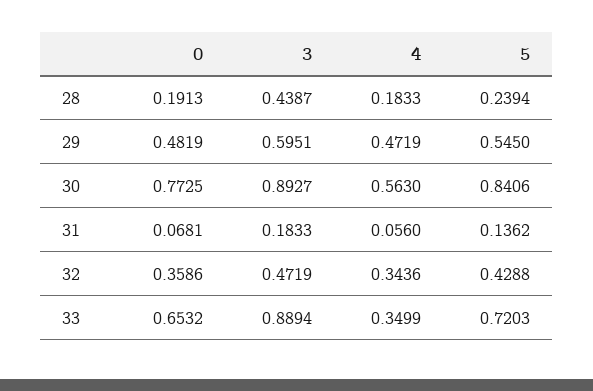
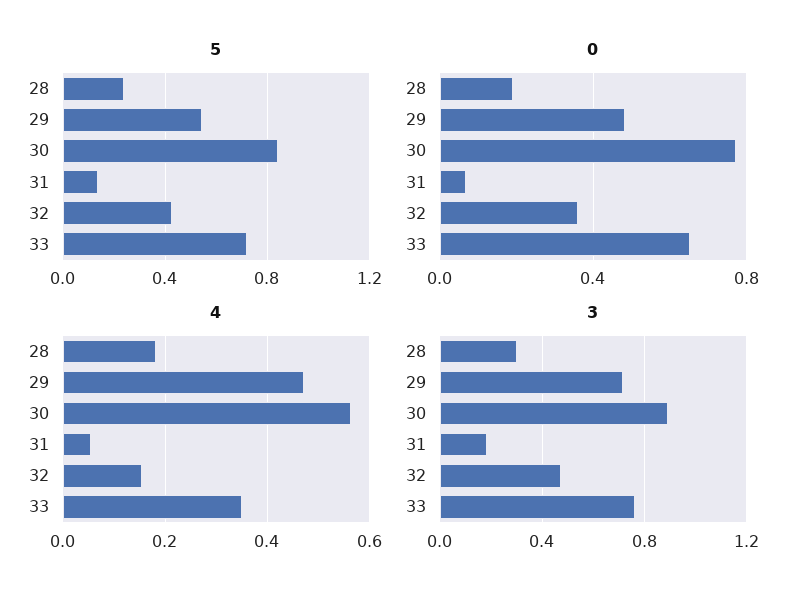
3, 28: 0.4387 -> 0.3
3, 29: 0.5951 -> 0.7
4, 32: 0.3436 -> 0.16
3, 33: 0.8894 -> 0.75

